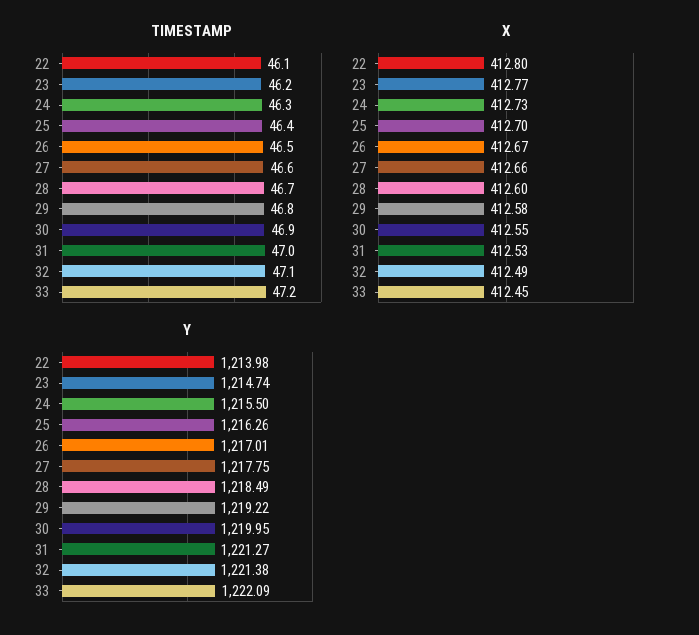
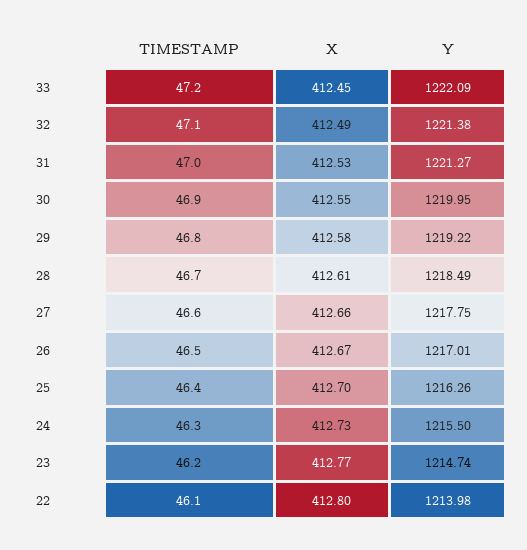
X, 28: 412.6 -> 412.61

